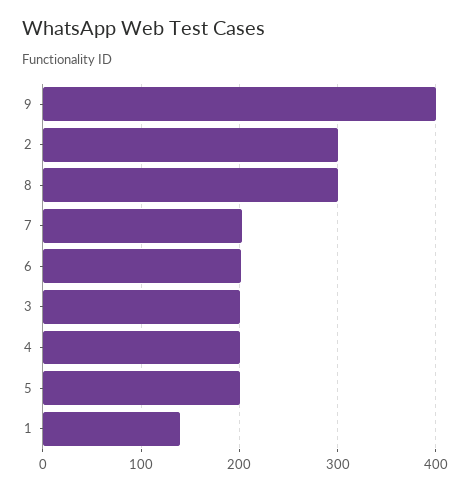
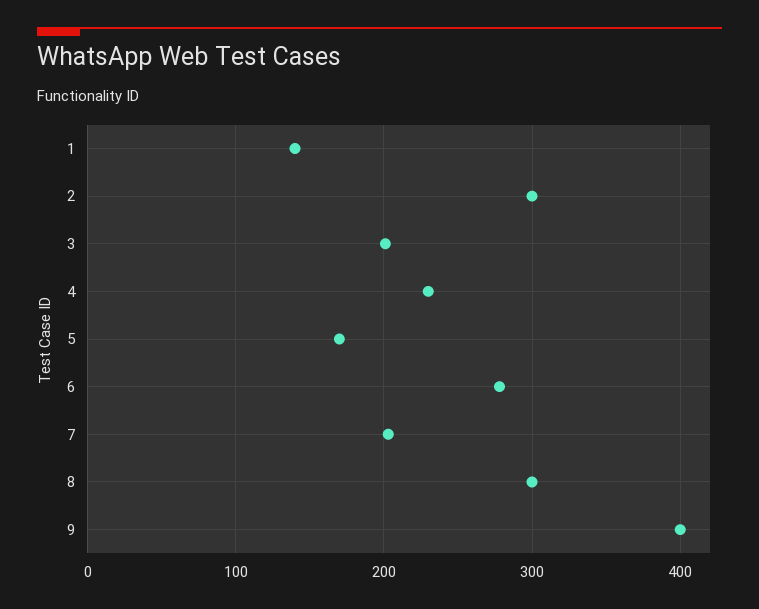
6: 200 -> 280
4: 200 -> 230
5: 200 -> 170

